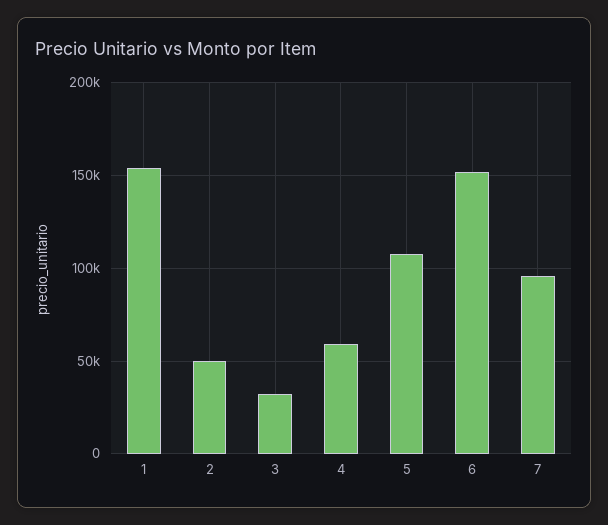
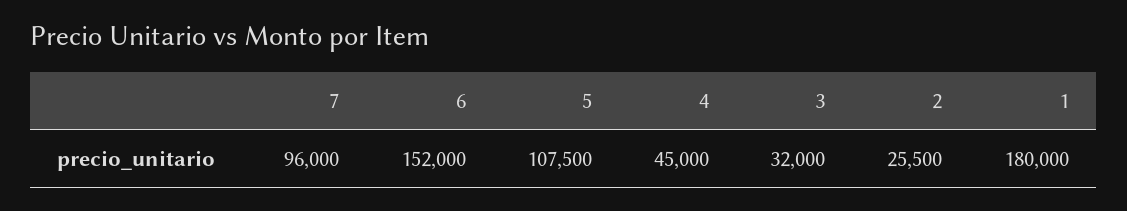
1: 155000 -> 180000
2: 50000 -> 25500
4: 60000 -> 45000

